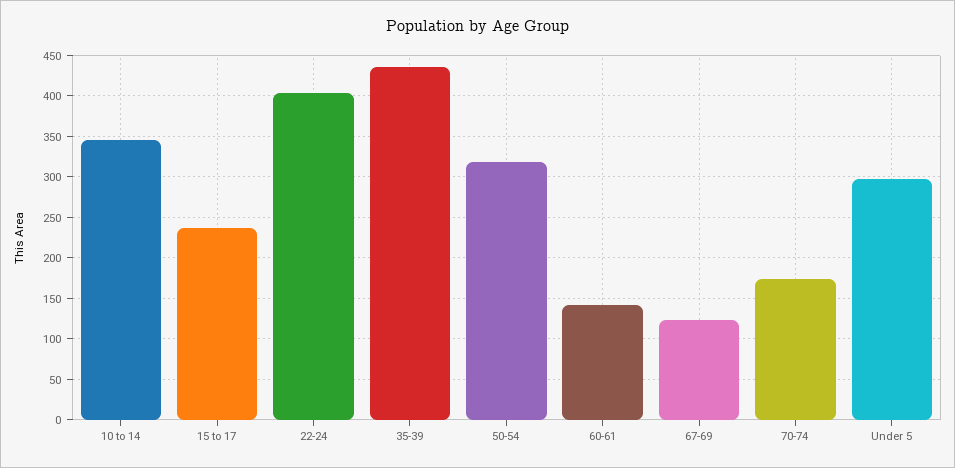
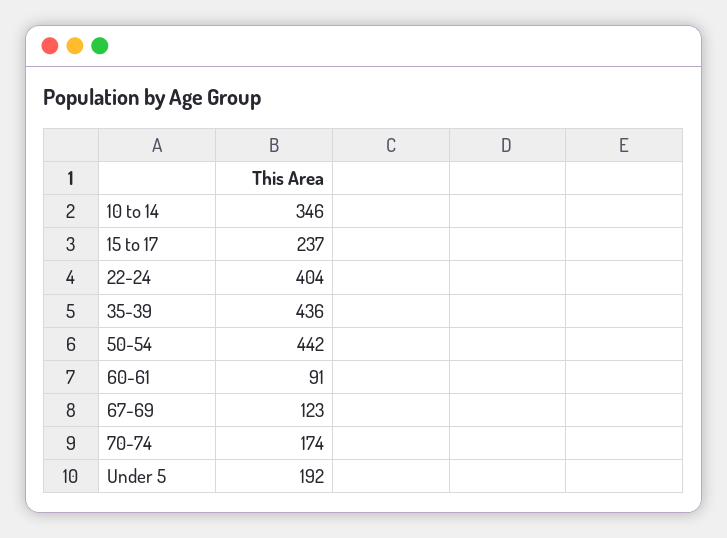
50-54: 320 -> 442
60-61: 140 -> 91
Under 5: 300 -> 192

